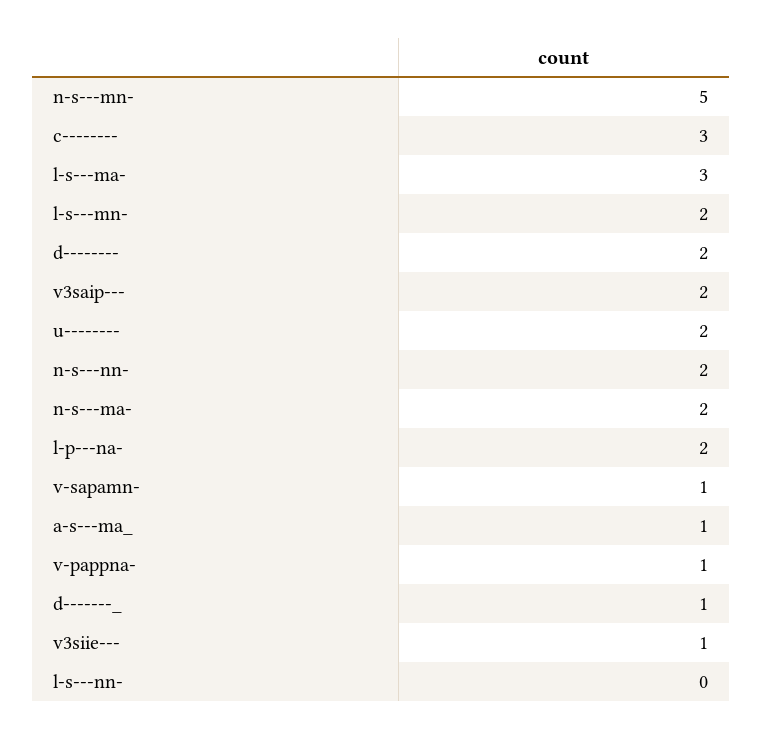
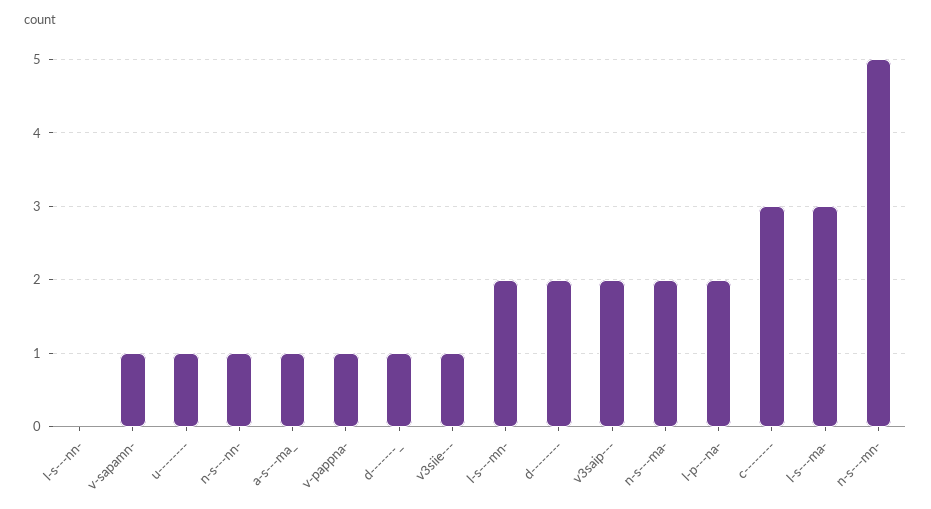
u--------: 2 -> 1
n-s---nn-: 2 -> 1

